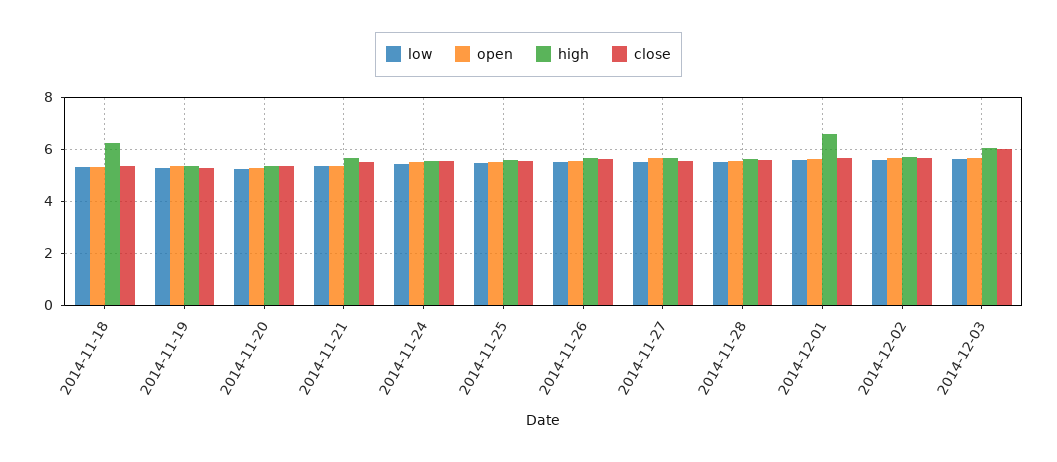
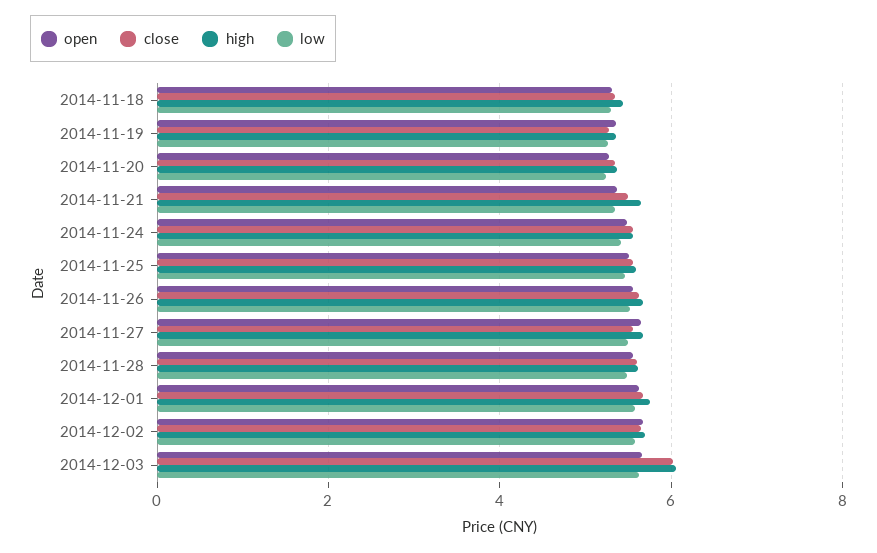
high, 2014-11-18: 6.25 -> 5.4
high, 2014-12-01: 6.5 -> 5.8

